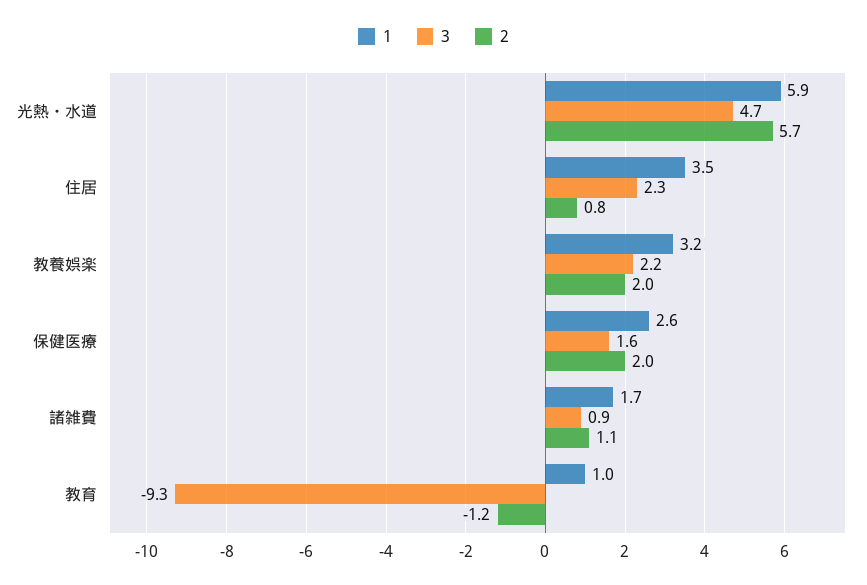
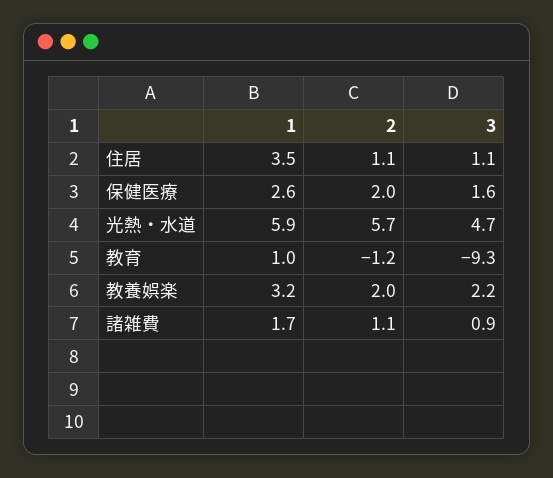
3, 住居: 2.3 -> 1.1
2, 住居: 0.8 -> 1.1

